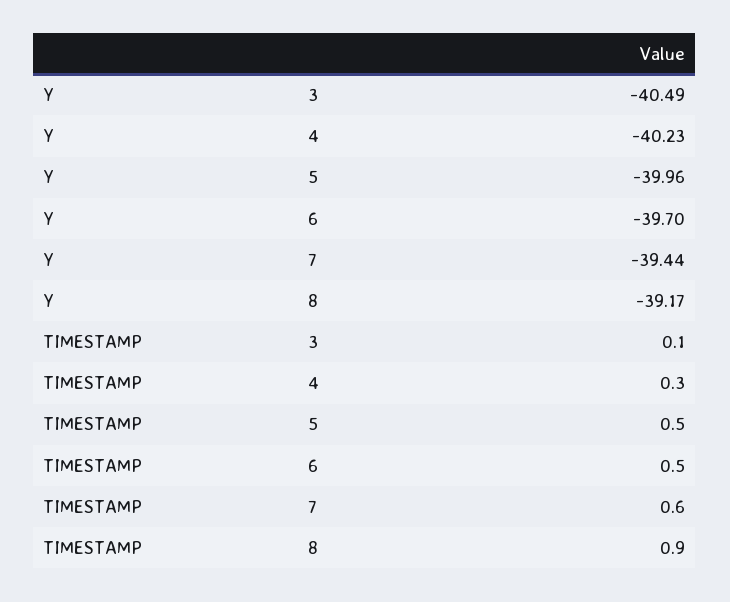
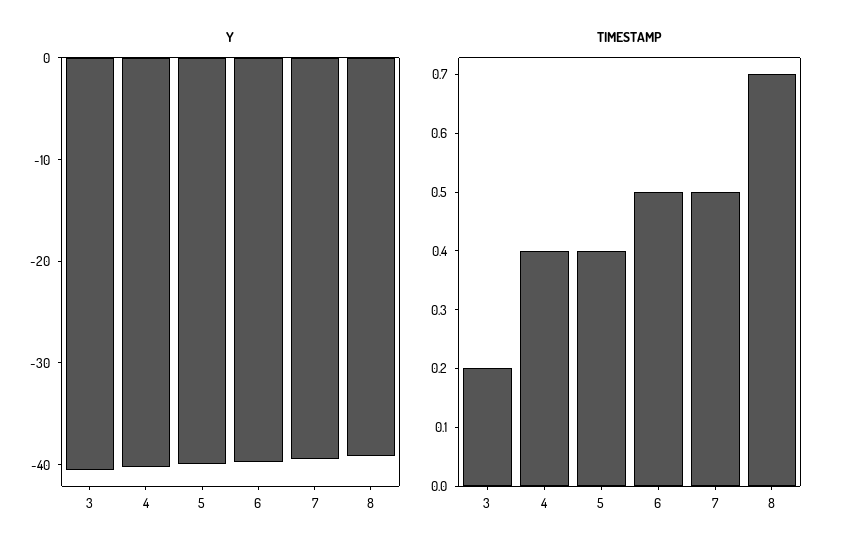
TIMESTAMP, 3: 0.1 -> 0.2
TIMESTAMP, 4: 0.3 -> 0.4
TIMESTAMP, 5: 0.5 -> 0.4
TIMESTAMP, 7: 0.6 -> 0.5
TIMESTAMP, 8: 0.9 -> 0.7

